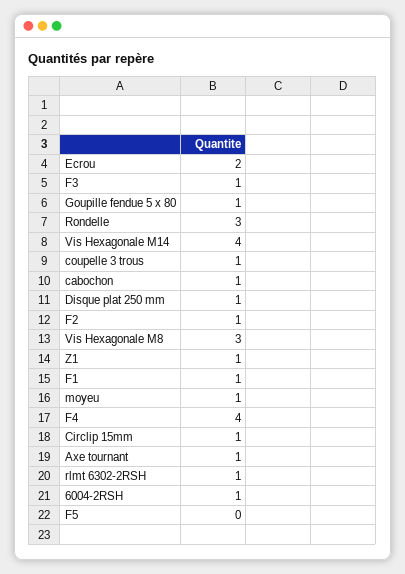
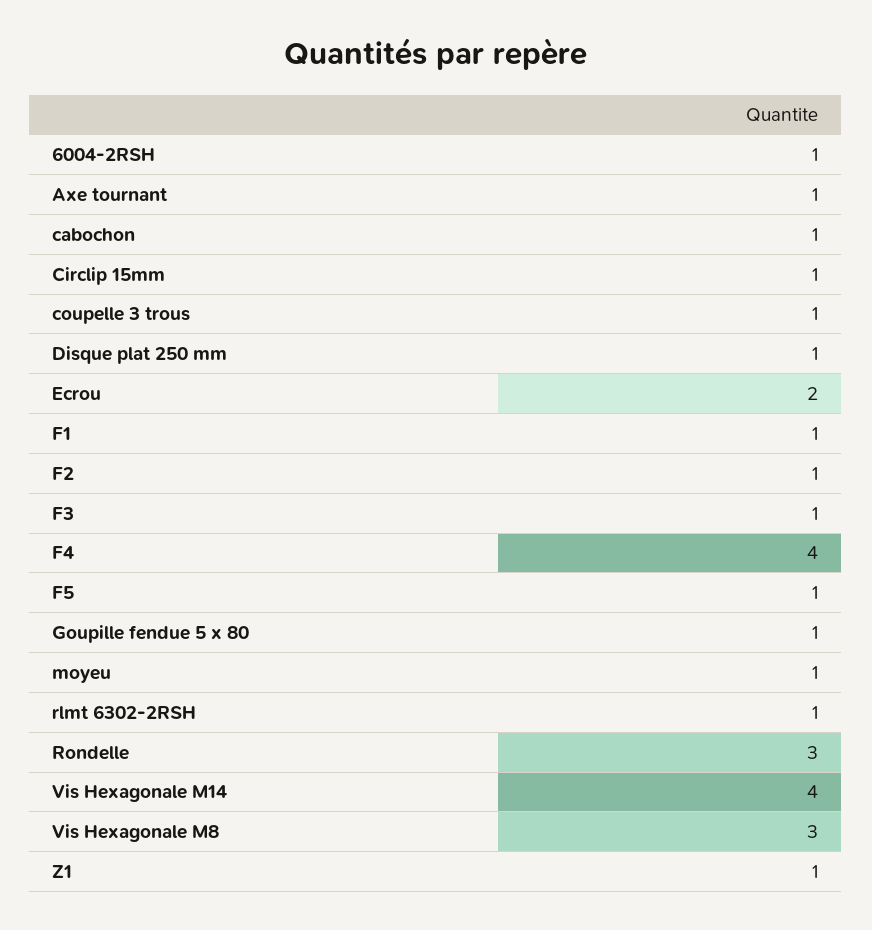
F5: 0 -> 1

